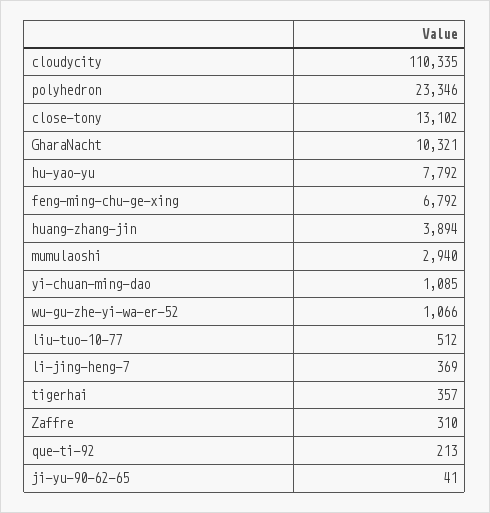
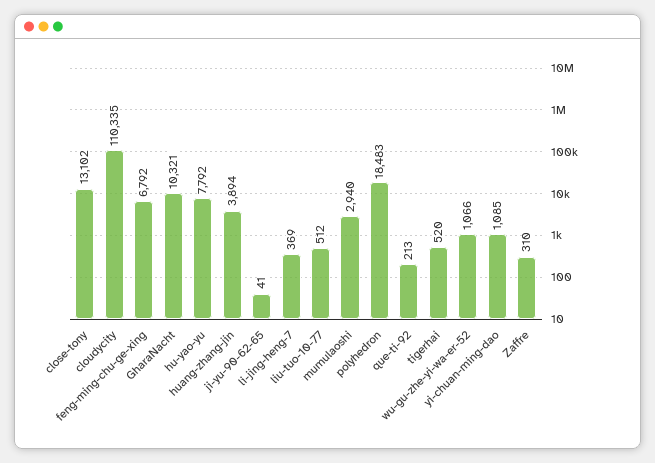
polyhedron: 23346 -> 18483
tigerhai: 357 -> 520

